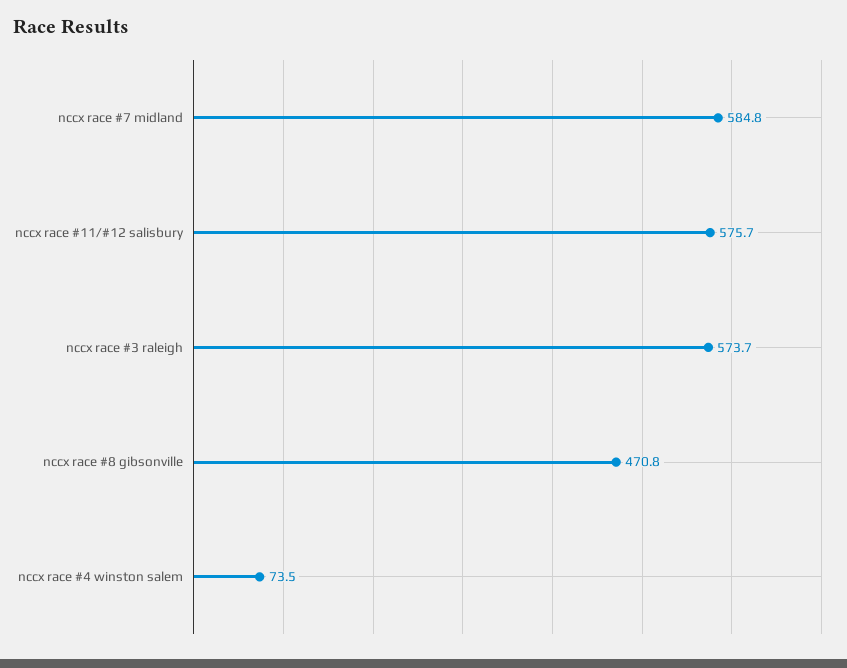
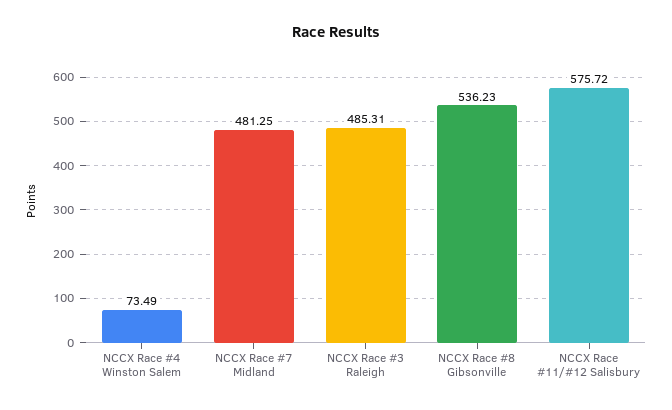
nccx race #7 midland: 584.8 -> 481.25
nccx race #3 raleigh: 573.7 -> 485.31
nccx race #8 gibsonville: 470.8 -> 536.23

